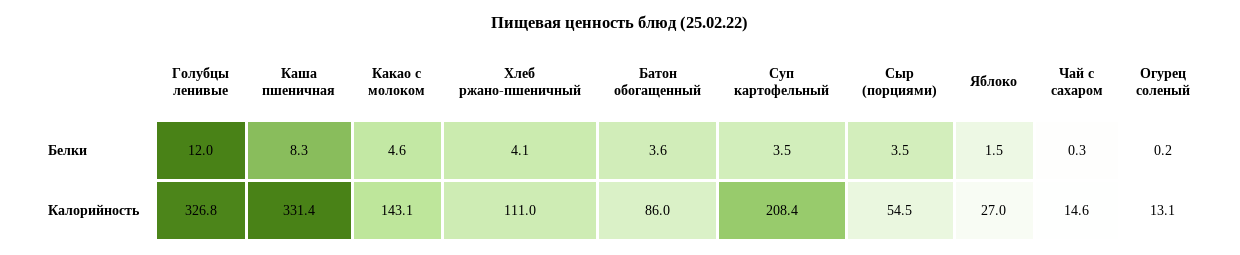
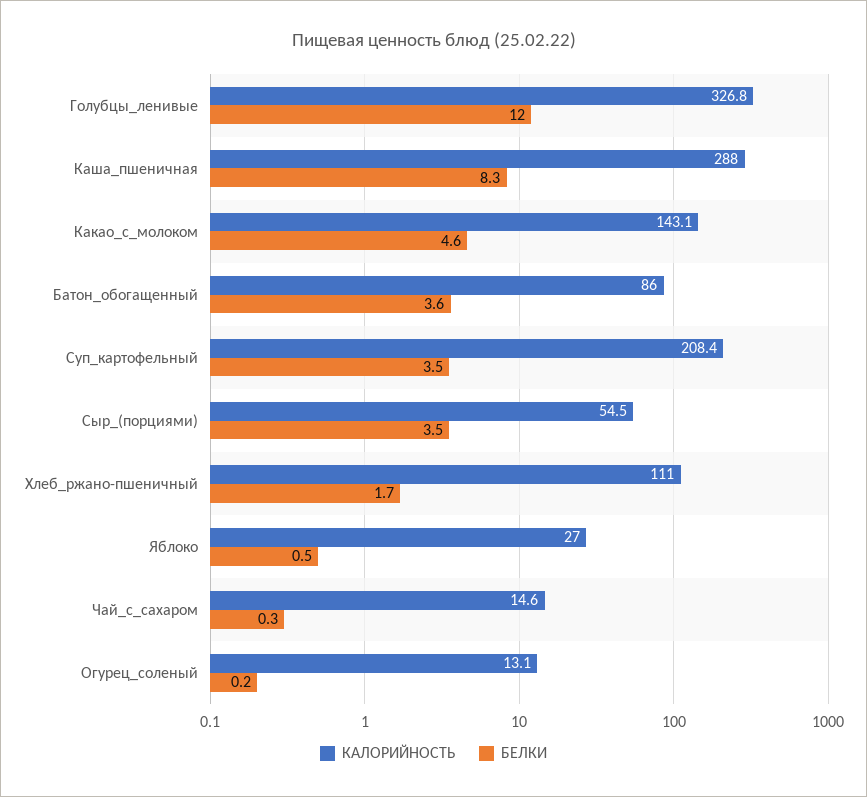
Белки, Хлеб ржано-пшеничный: 4.1 -> 1.7
Белки, Яблоко: 1.5 -> 0.5
Калорийность, Каша пшеничная: 331.4 -> 288

